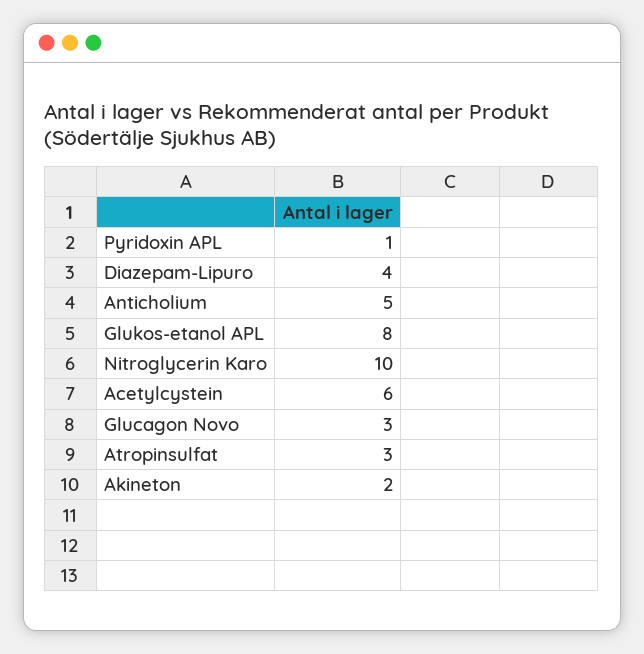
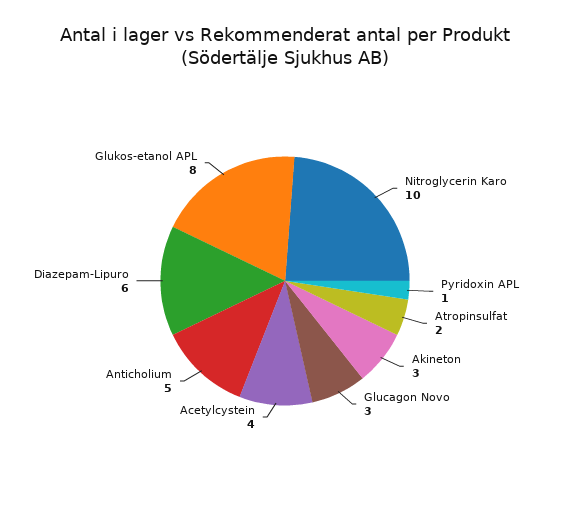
Diazepam-Lipuro: 4 -> 6
Acetylcystein: 6 -> 4
Atropinsulfat: 3 -> 2
Akineton: 2 -> 3

